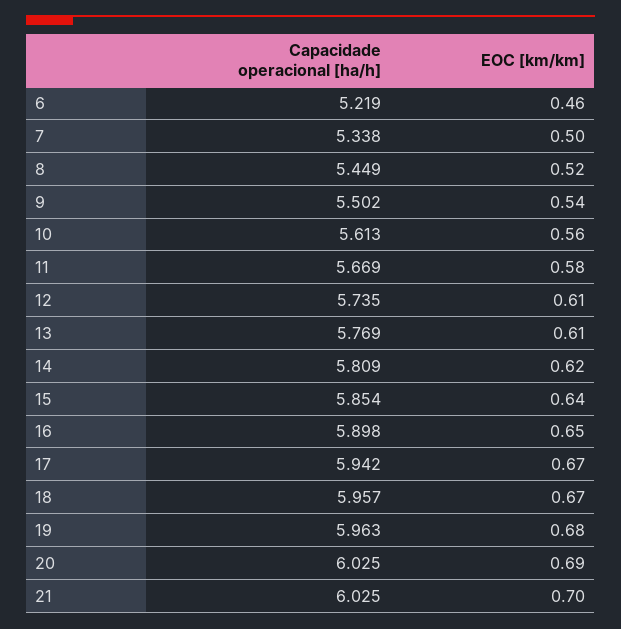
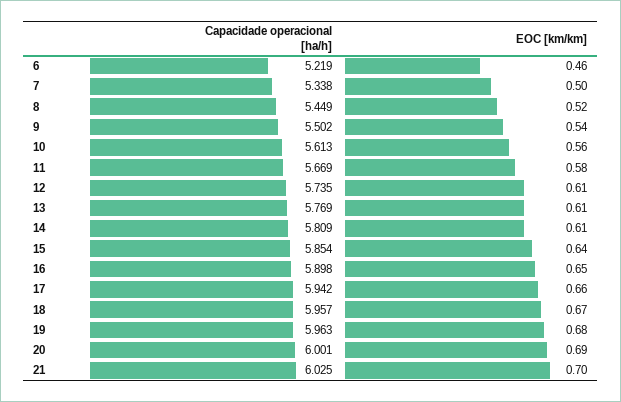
EOC [km/km], 14: 0.62 -> 0.61
EOC [km/km], 17: 0.67 -> 0.66
Capacidade operacional [ha/h], 20: 6.025 -> 6.001

